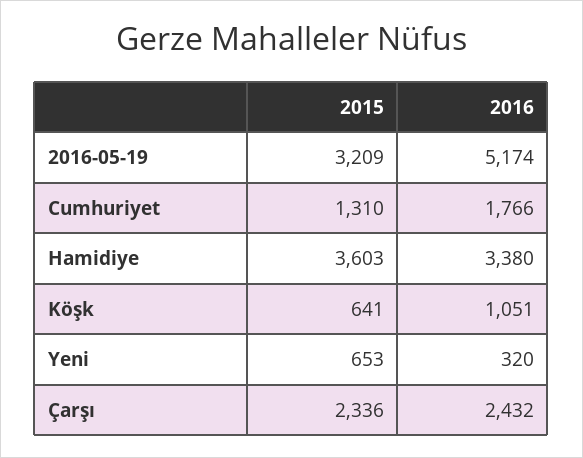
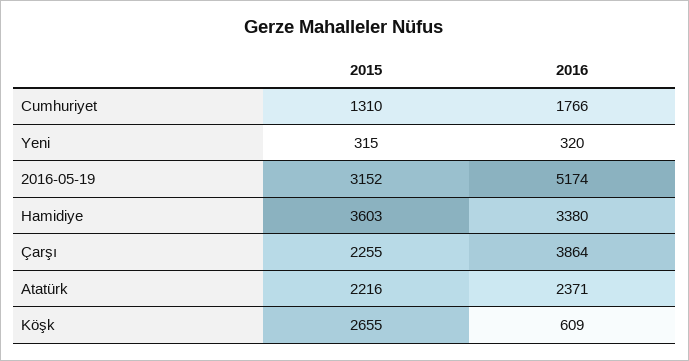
2015, 2016-05-19: 3209 -> 3152
2015, Köşk: 641 -> 2655
2016, Köşk: 1051 -> 609
2015, Yeni: 653 -> 315
2015, Çarşı: 2336 -> 2255
2016, Çarşı: 2432 -> 3864
2015, Atatürk: none -> 2216
2016, Atatürk: none -> 2371

